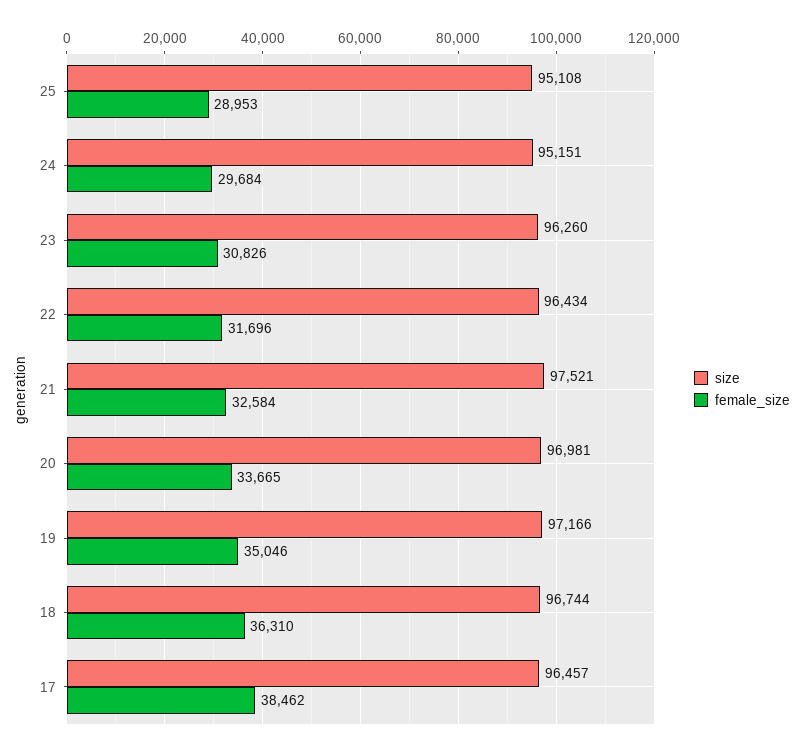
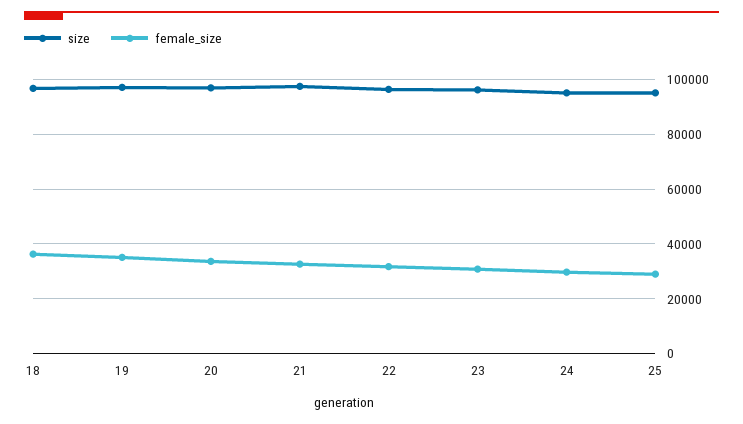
size, 17: 96457 -> none
female_size, 17: 38462 -> none

